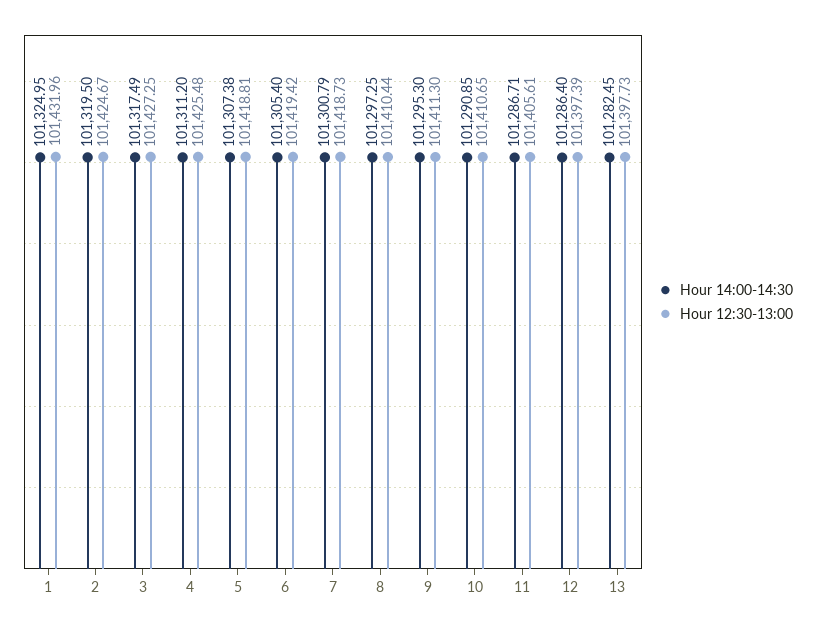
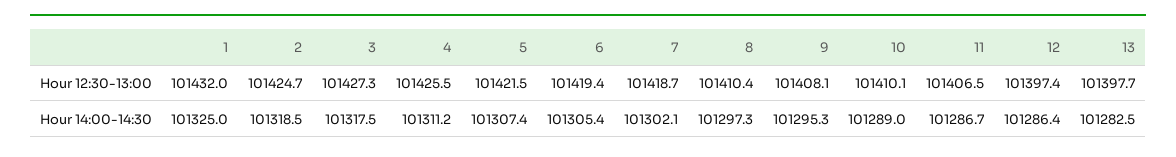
Hour 14:00-14:30, 2: 101319.5 -> 101318.5
Hour 12:30-13:00, 5: 101418.81 -> 101421.5
Hour 14:00-14:30, 7: 101300.79 -> 101302.1
Hour 12:30-13:00, 9: 101411.3 -> 101408.1
Hour 14:00-14:30, 10: 101290.85 -> 101289
Hour 12:30-13:00, 10: 101410.65 -> 101410.1
Hour 12:30-13:00, 11: 101405.61 -> 101406.5

